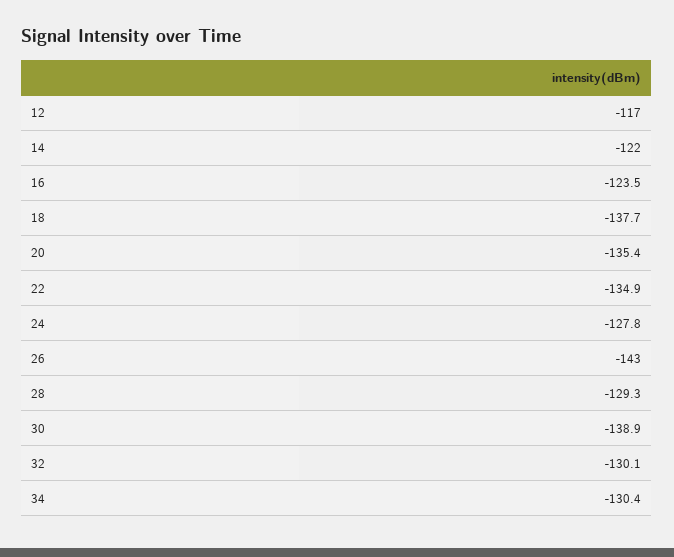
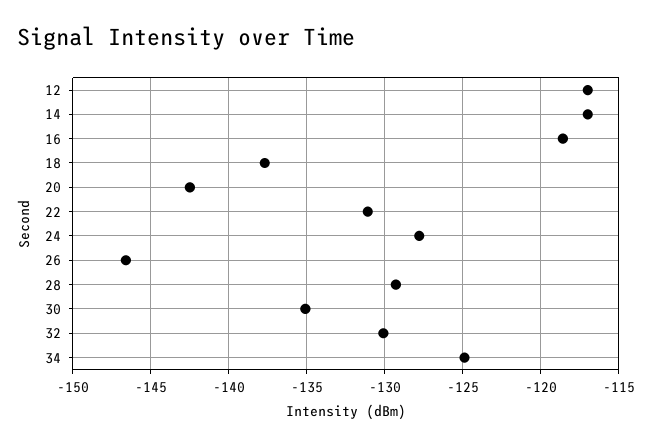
14: -122 -> -117
16: -123.5 -> -118.5
20: -135.4 -> -142.5
22: -134.9 -> -131
26: -143 -> -146.5
30: -138.9 -> -135
34: -130.4 -> -125

